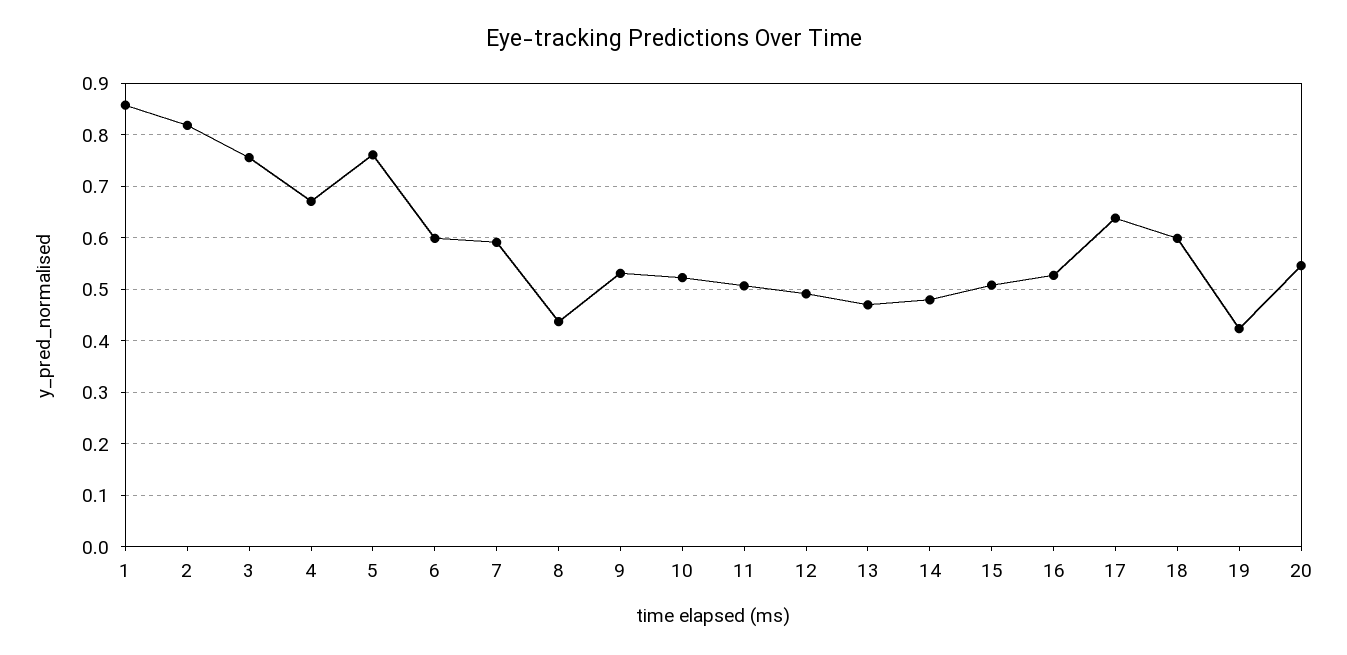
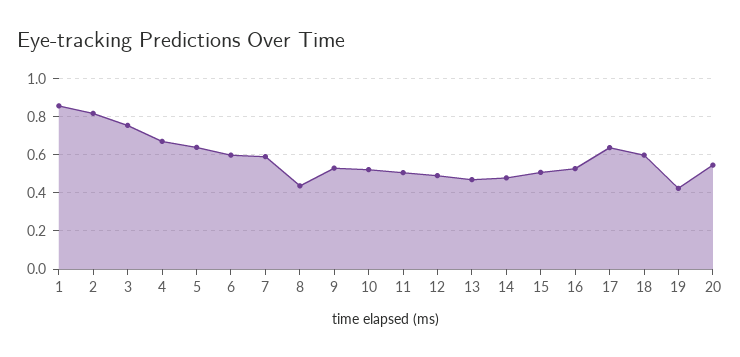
5: 0.76 -> 0.65

